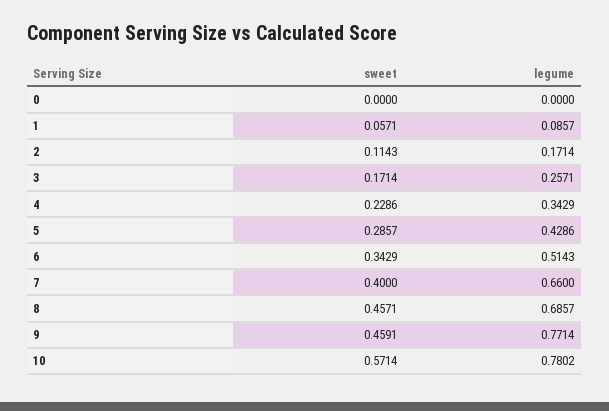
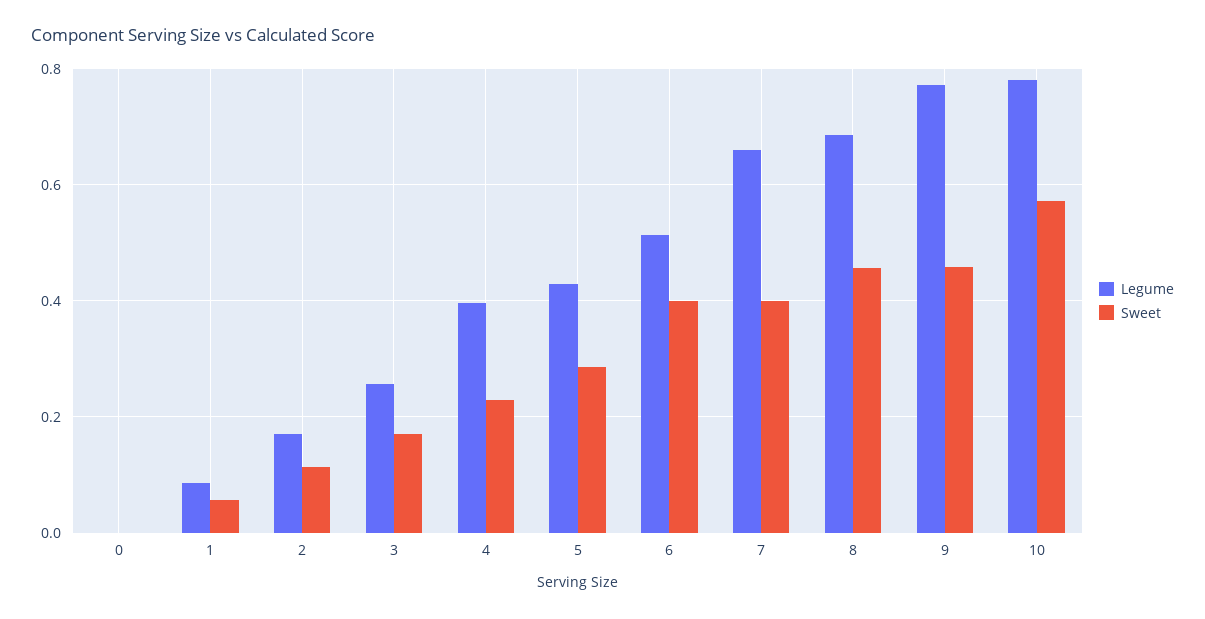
legume, 4: 0.3429 -> 0.4
sweet, 6: 0.3429 -> 0.4

